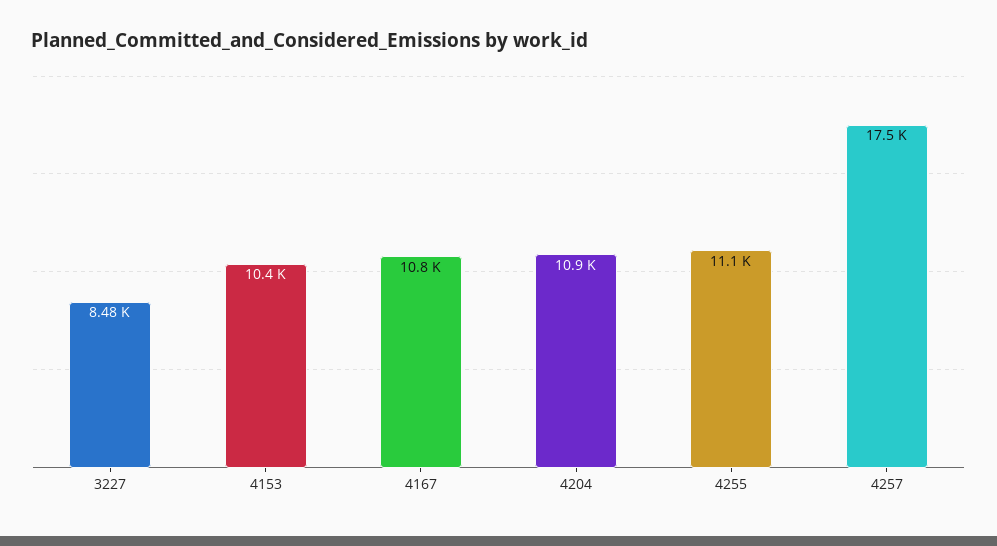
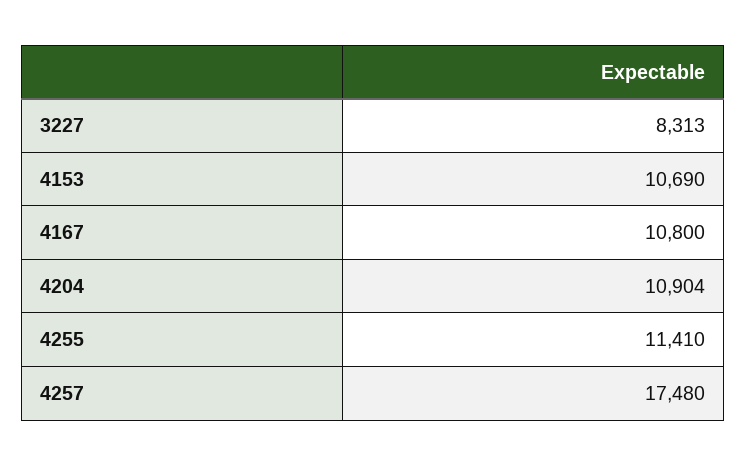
3227: 8480 -> 8313
4153: 10400 -> 10690
4255: 11100 -> 11410

